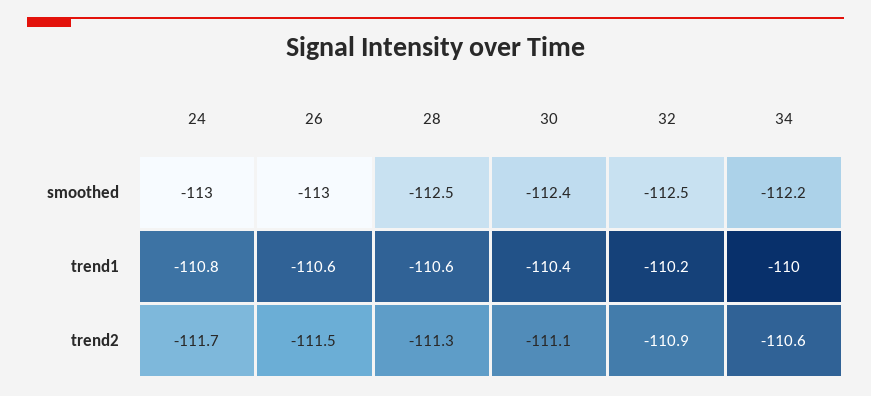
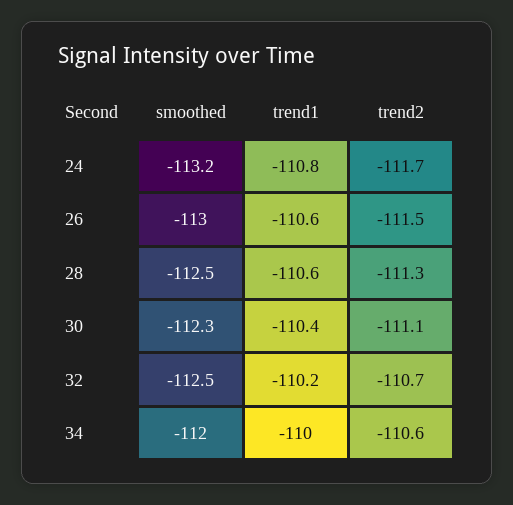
24, smoothed: -113 -> -113.2
30, smoothed: -112.4 -> -112.3
34, smoothed: -112.2 -> -112
32, trend2: -110.9 -> -110.7

